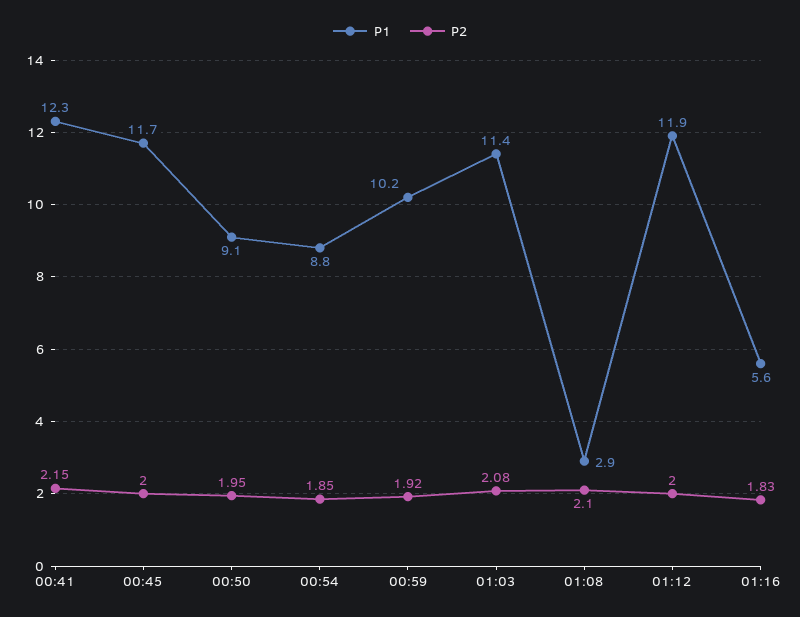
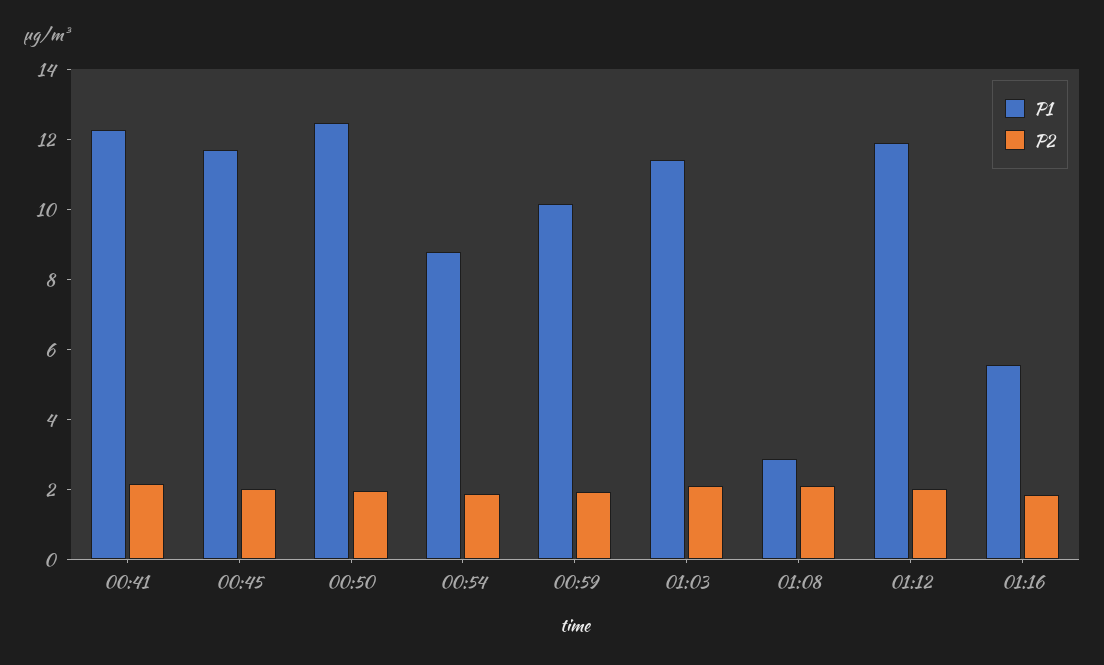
P1, 00:50: 9.1 -> 12.5

